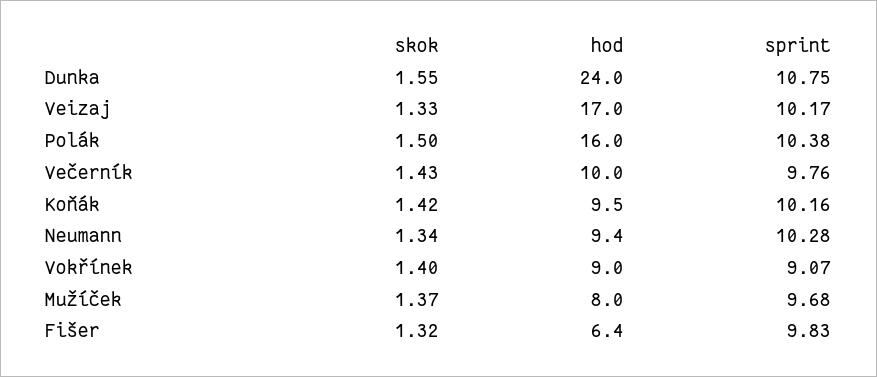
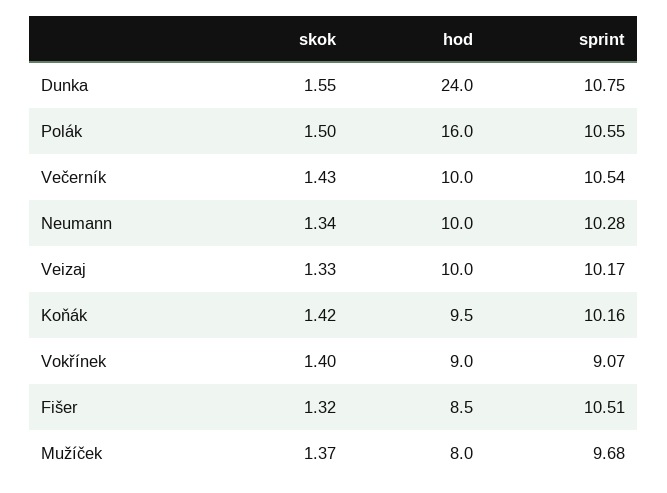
hod, Veizaj: 17 -> 10
sprint, Polák: 10.38 -> 10.55
sprint, Večerník: 9.76 -> 10.54
hod, Neumann: 9.4 -> 10
hod, Fišer: 6.4 -> 8.5
sprint, Fišer: 9.83 -> 10.51

